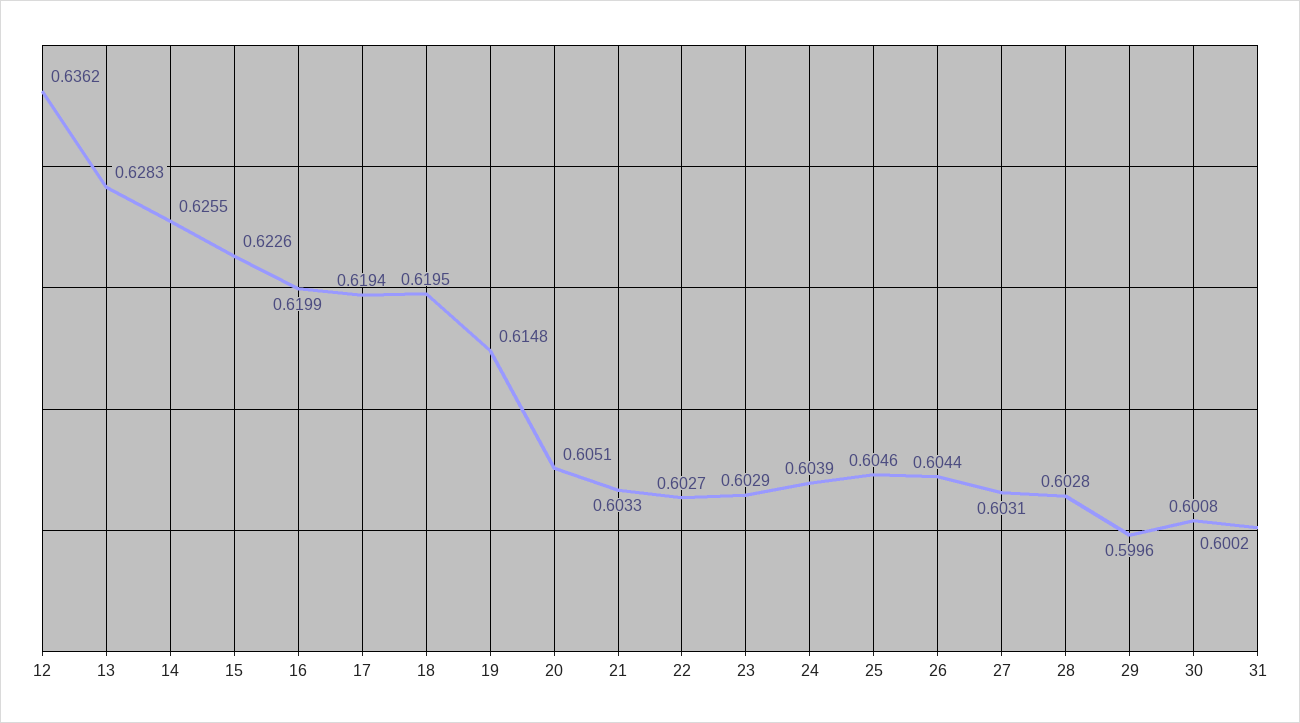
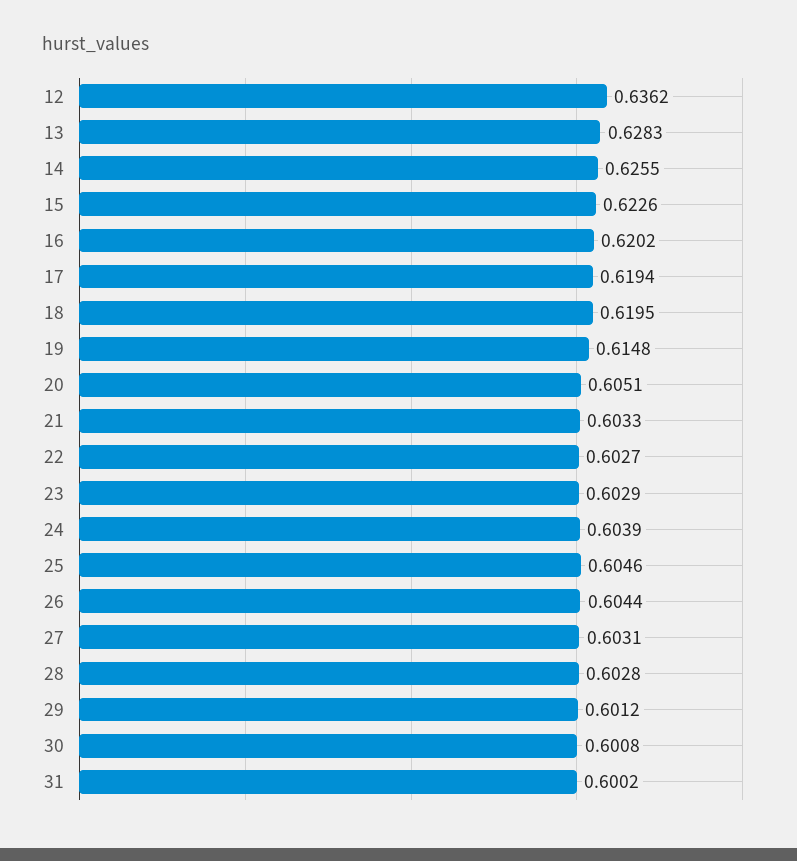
16: 0.6199 -> 0.6202
29: 0.5996 -> 0.6012

